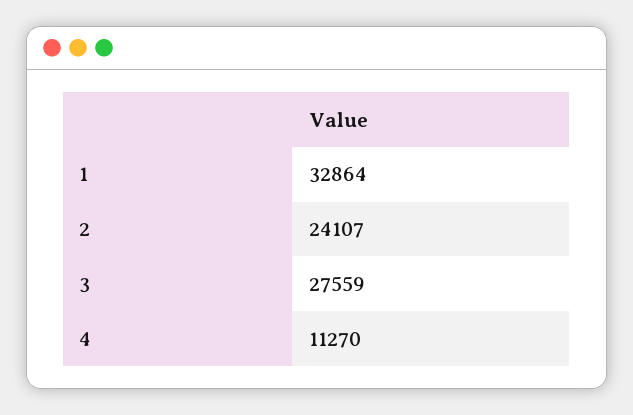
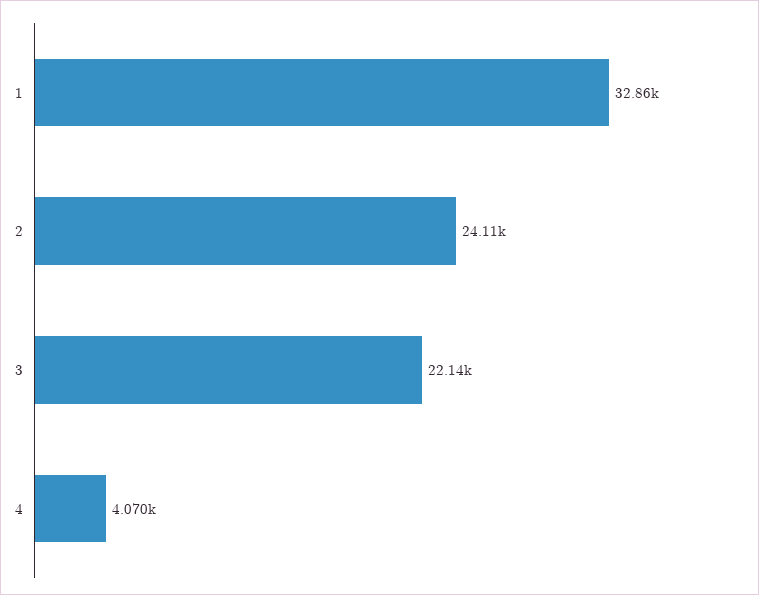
3: 27559 -> 22140
4: 11270 -> 4070

